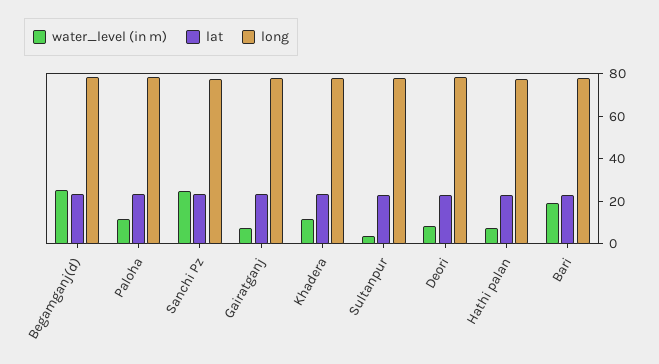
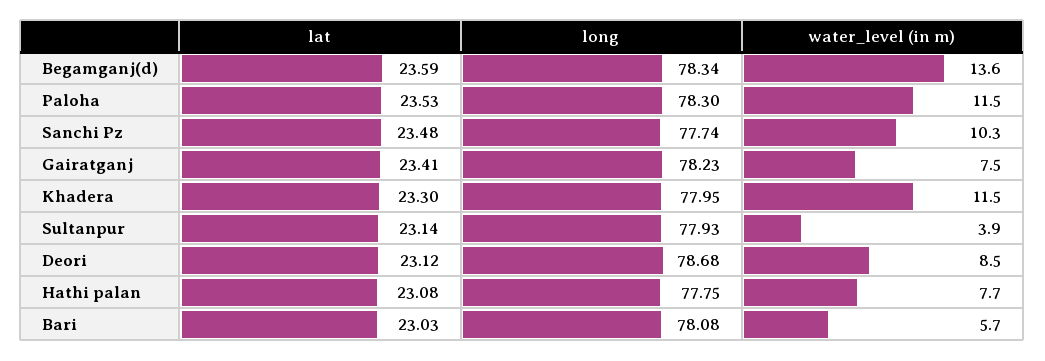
water_level (in m), Begamganj(d): 25 -> 13.6
water_level (in m), Sanchi Pz: 25 -> 10.3
water_level (in m), Bari: 20 -> 5.7

